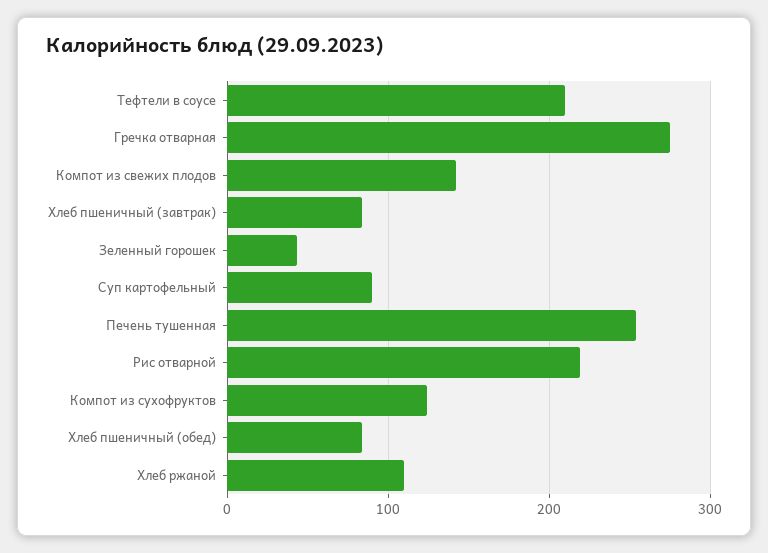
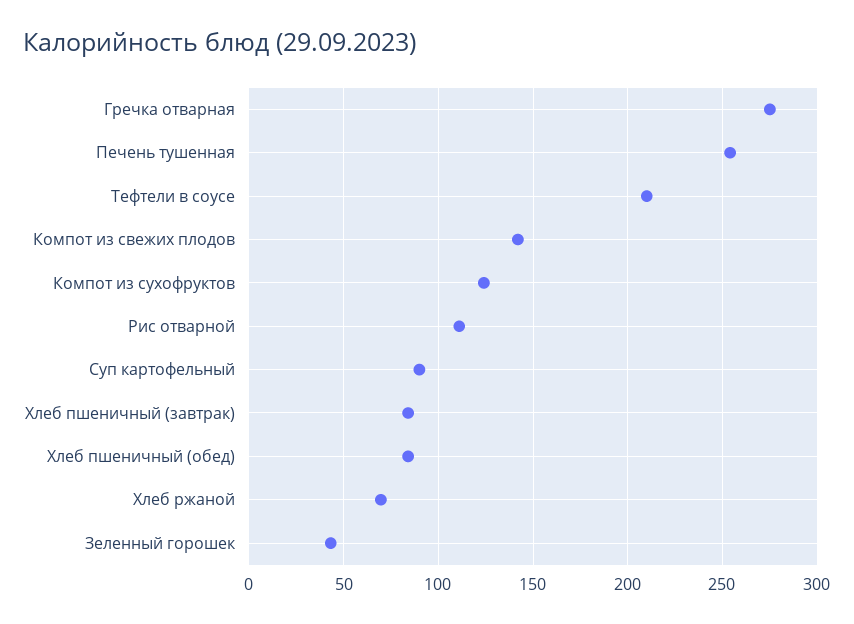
Рис отварной: 220 -> 110
Хлеб ржаной: 110 -> 70

